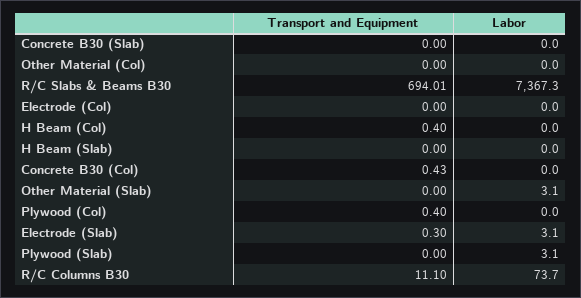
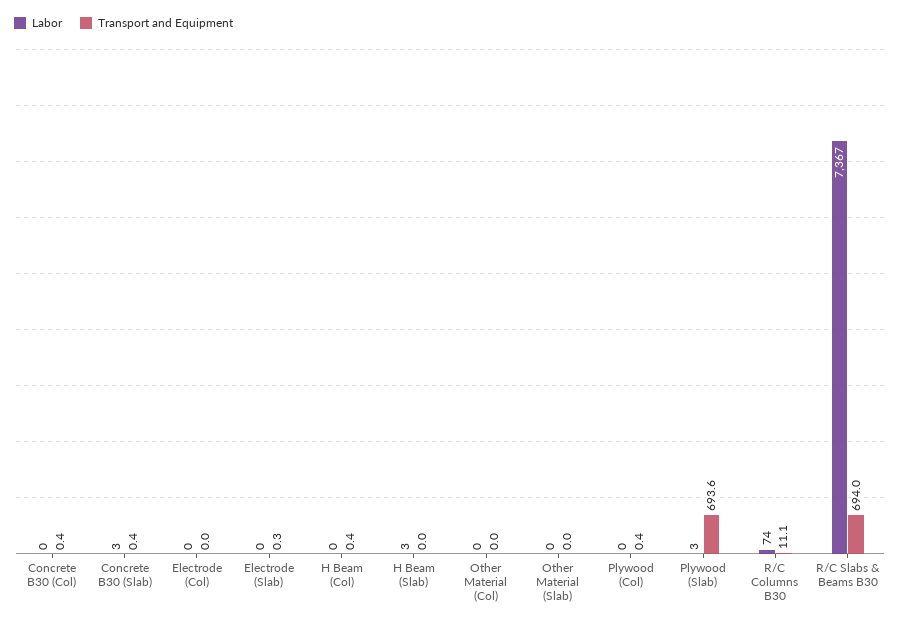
Transport and Equipment, Concrete B30 (Slab): 0 -> 0.4
Labor, Concrete B30 (Slab): 0 -> 3
Labor, H Beam (Slab): 0 -> 3
Labor, Other Material (Slab): 3.1 -> 0
Labor, Electrode (Slab): 3.1 -> 0
Transport and Equipment, Plywood (Slab): 0 -> 693.6

